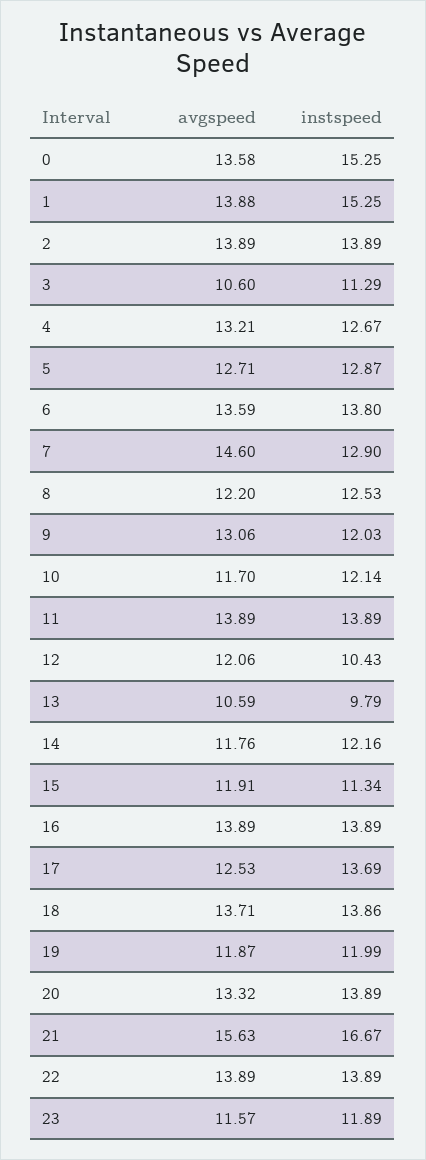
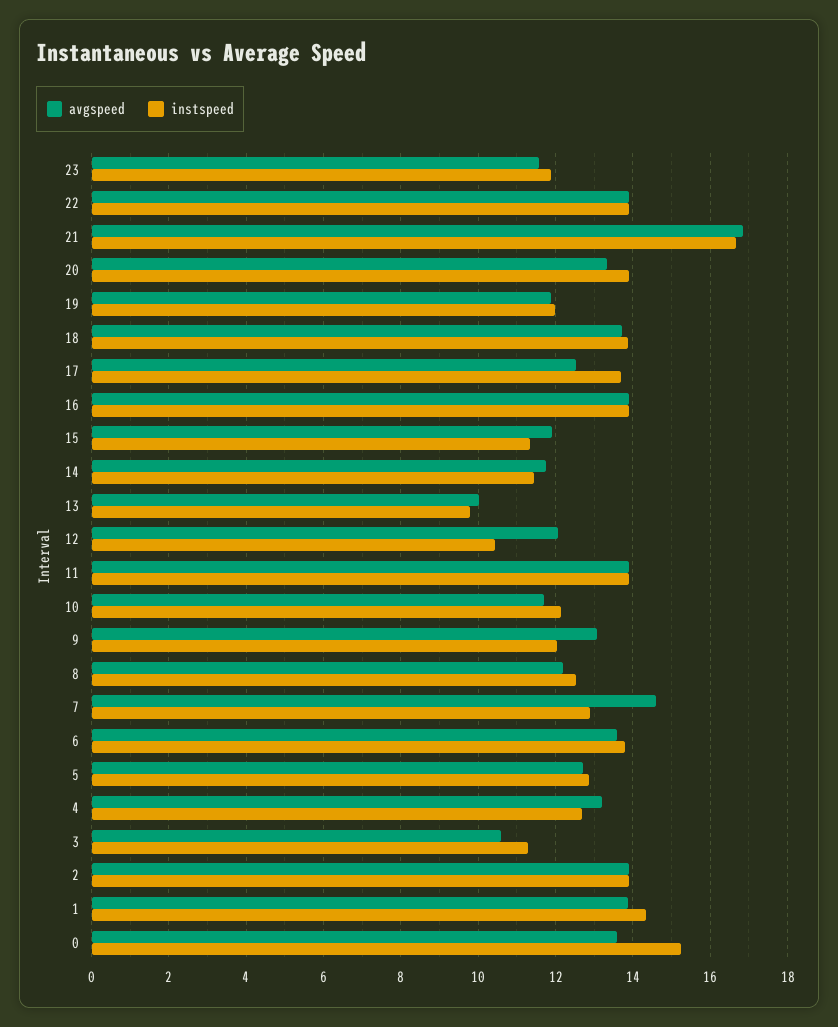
instspeed, 1: 15.25 -> 14.4
avgspeed, 13: 10.59 -> 10
instspeed, 14: 12.16 -> 11.4
avgspeed, 21: 15.63 -> 16.8

